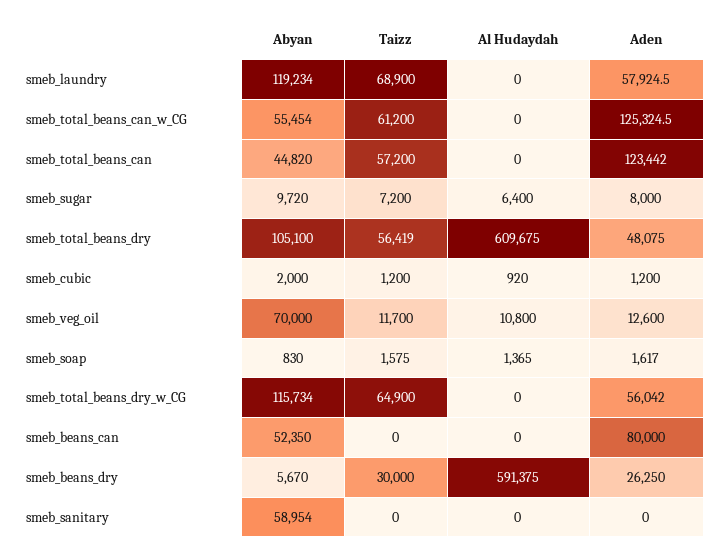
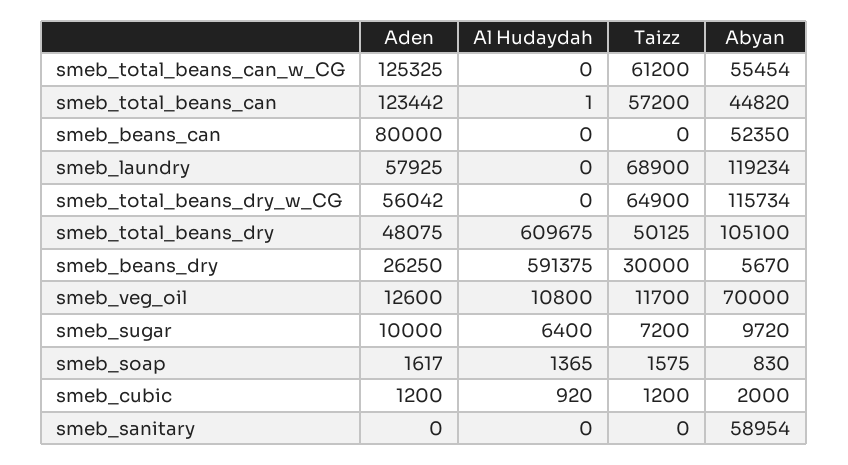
Al Hudaydah, smeb_total_beans_can: 0 -> 1
Aden, smeb_sugar: 8000 -> 10000
Taizz, smeb_total_beans_dry: 56419 -> 50125

